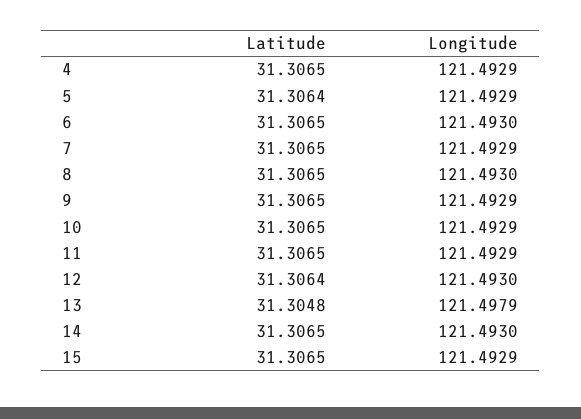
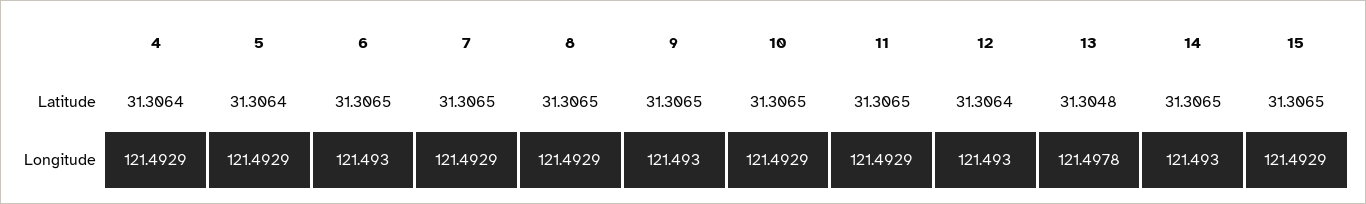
Latitude, 4: 31.3065 -> 31.3064
Longitude, 8: 121.493 -> 121.4929
Longitude, 9: 121.4929 -> 121.493
Longitude, 13: 121.4979 -> 121.4978

